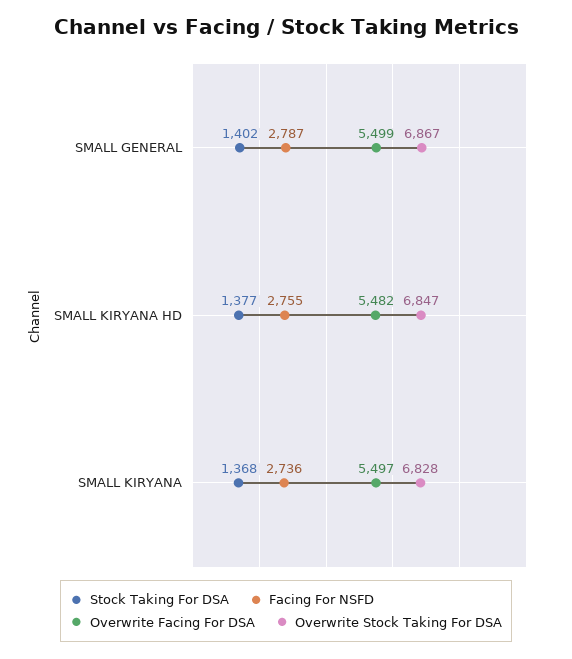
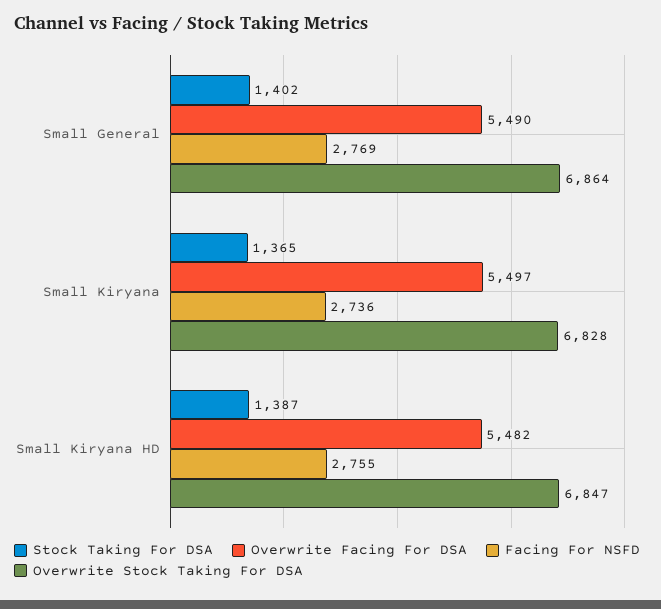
Facing For NSFD, SMALL GENERAL: 2787 -> 2769
Overwrite Facing For DSA, SMALL GENERAL: 5499 -> 5490
Overwrite Stock Taking For DSA, SMALL GENERAL: 6867 -> 6864
Stock Taking For DSA, SMALL KIRYANA HD: 1377 -> 1387
Stock Taking For DSA, SMALL KIRYANA: 1368 -> 1365

